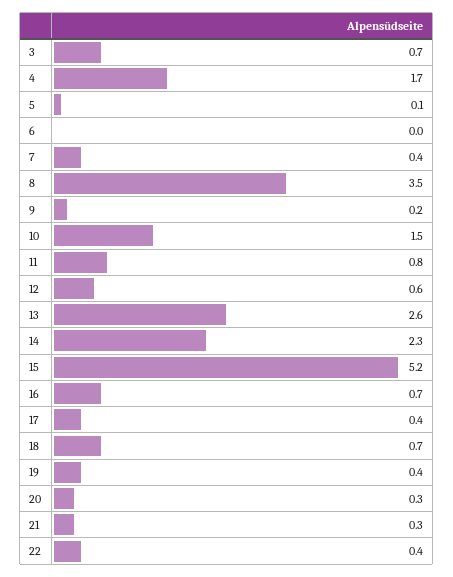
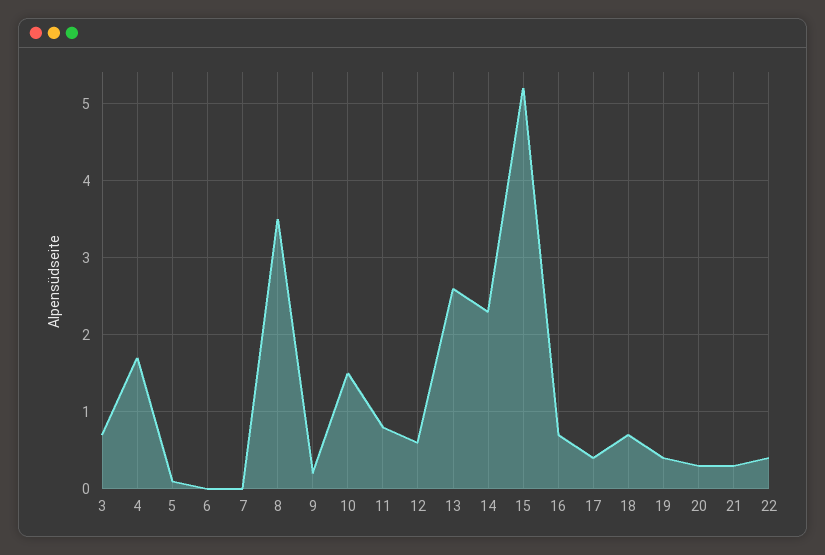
7: 0.4 -> 0

